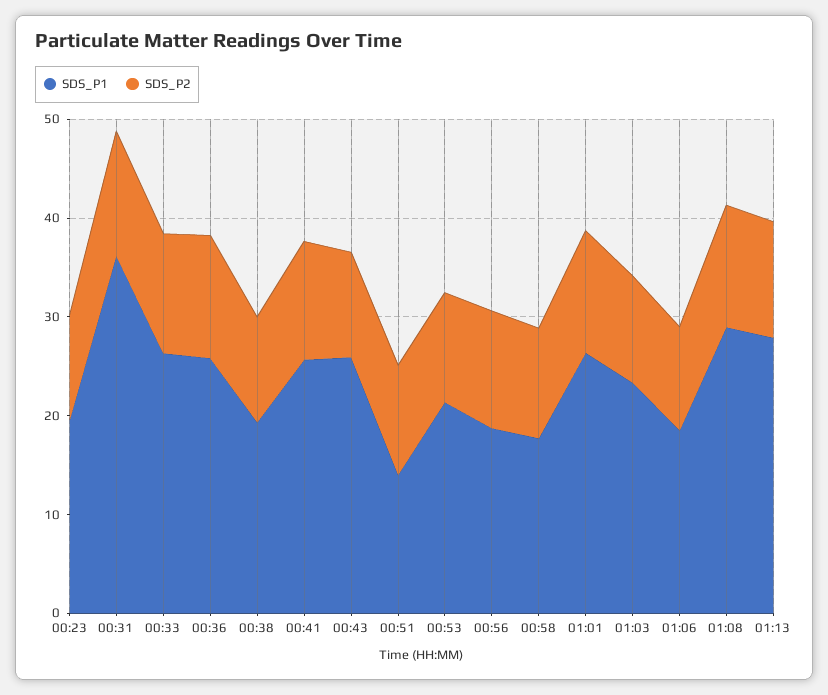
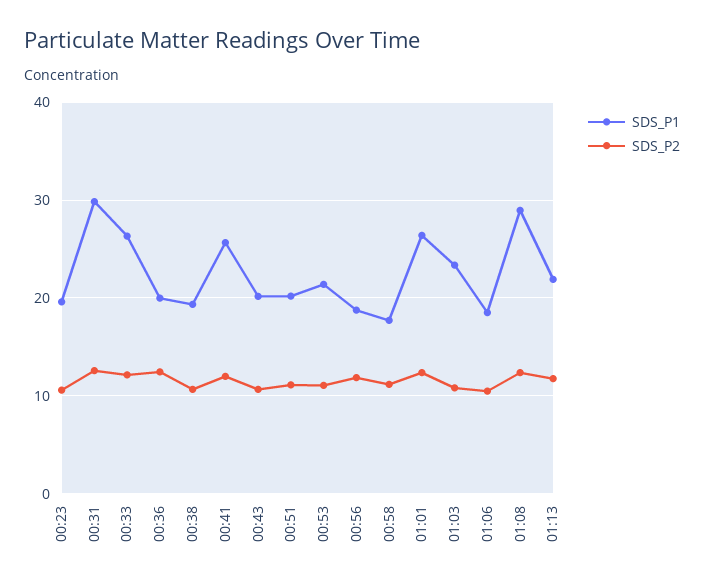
SDS_P1, 00:31: 36 -> 30
SDS_P1, 00:36: 26 -> 20
SDS_P1, 00:43: 26 -> 20
SDS_P1, 00:51: 14 -> 20
SDS_P1, 01:13: 28 -> 22

